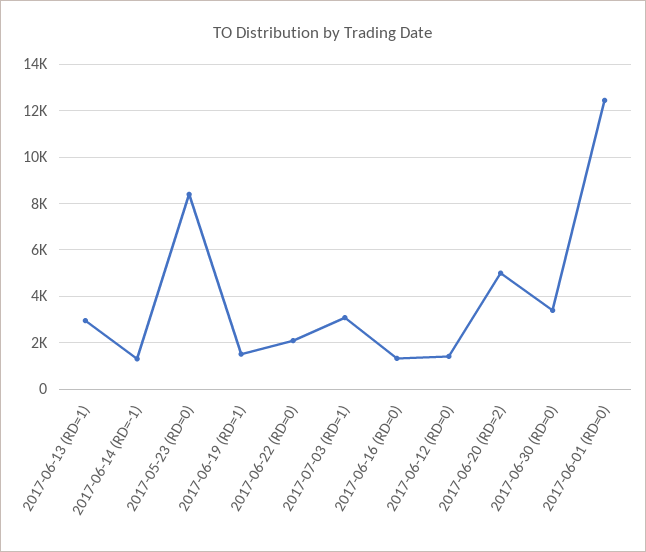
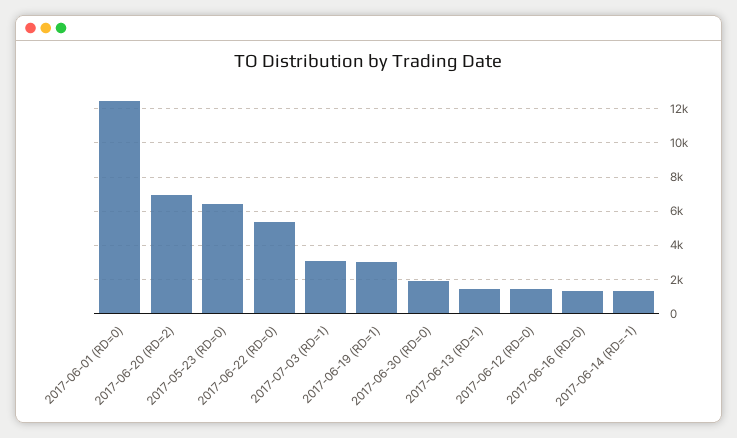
2017-06-13 (RD=1): 3000 -> 1500
2017-05-23 (RD=0): 8500 -> 6500
2017-06-19 (RD=1): 1500 -> 3000
2017-06-22 (RD=0): 2000 -> 5500
2017-06-20 (RD=2): 5000 -> 7000
2017-06-30 (RD=0): 3500 -> 2000

